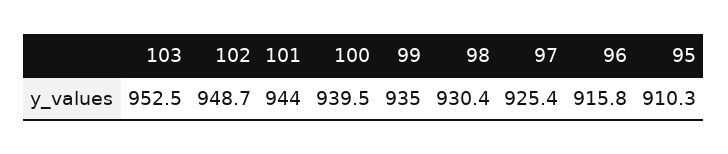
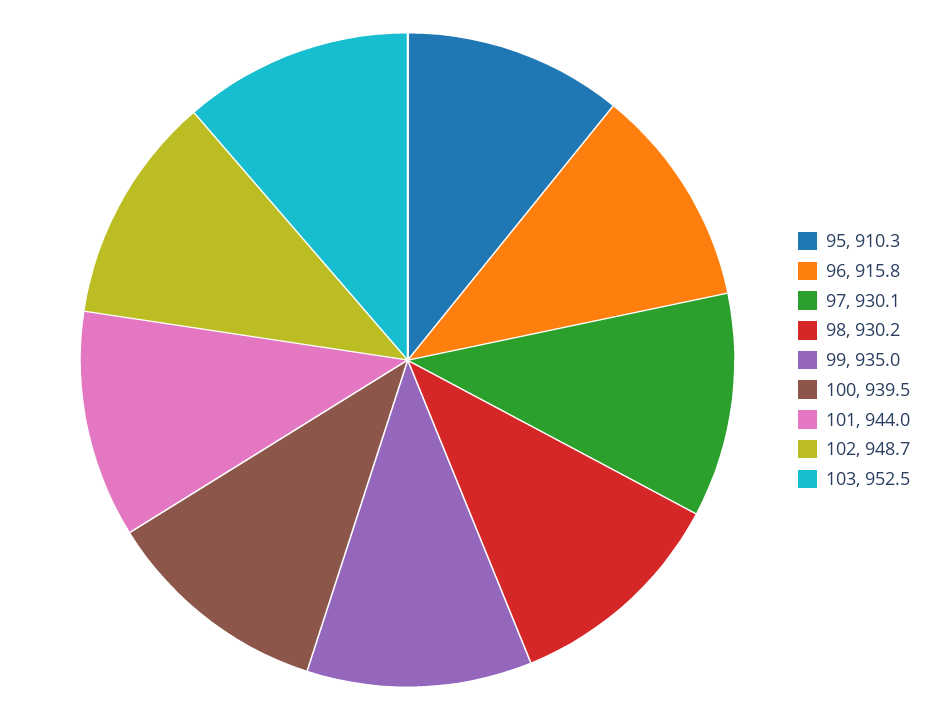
98: 930.4 -> 930.2
97: 925.4 -> 930.1

